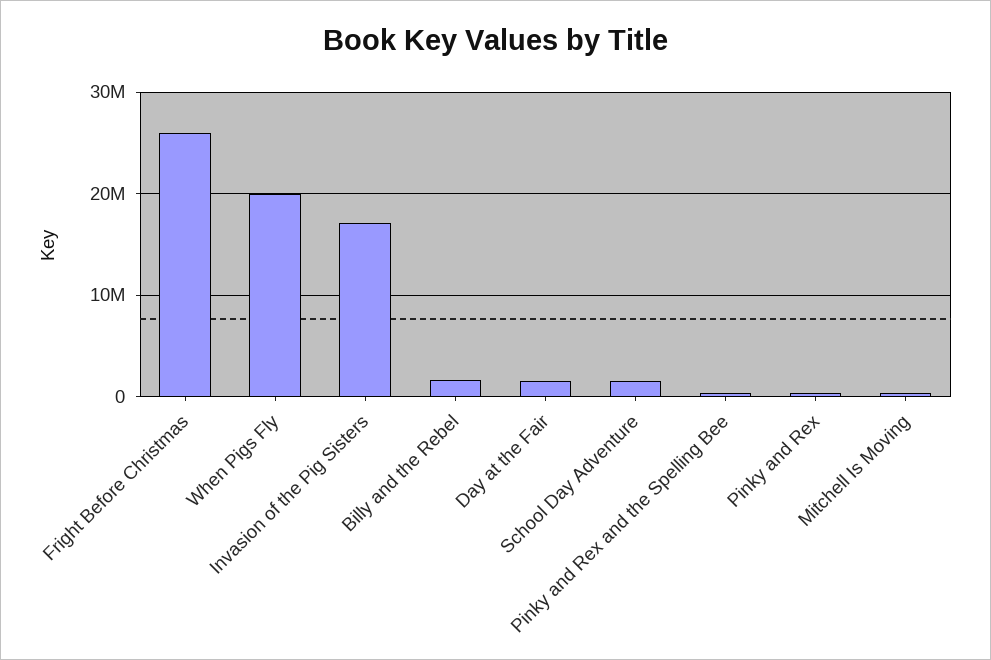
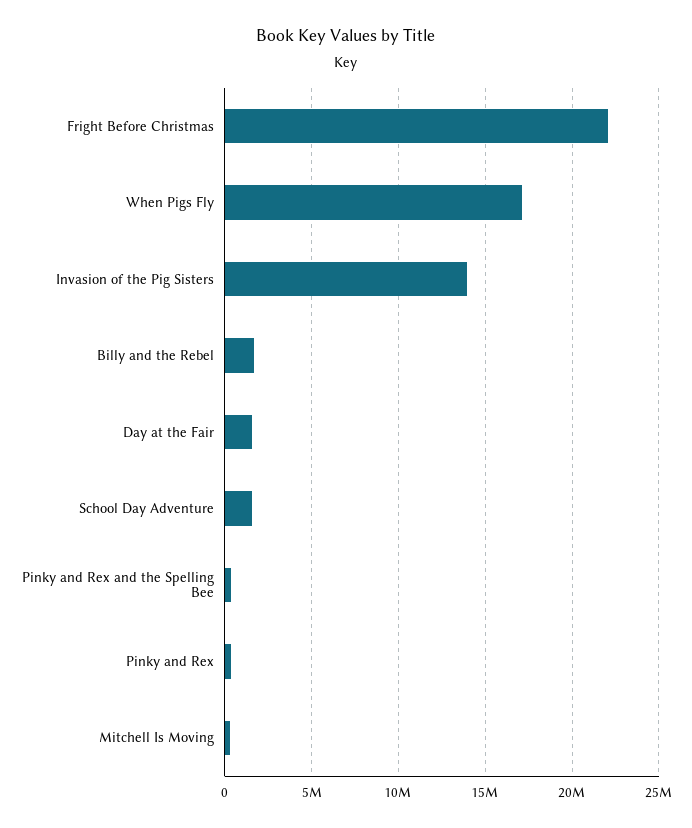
Fright Before Christmas: 26000000 -> 22000000
When Pigs Fly: 20000000 -> 17000000
Invasion of the Pig Sisters: 17000000 -> 14000000

